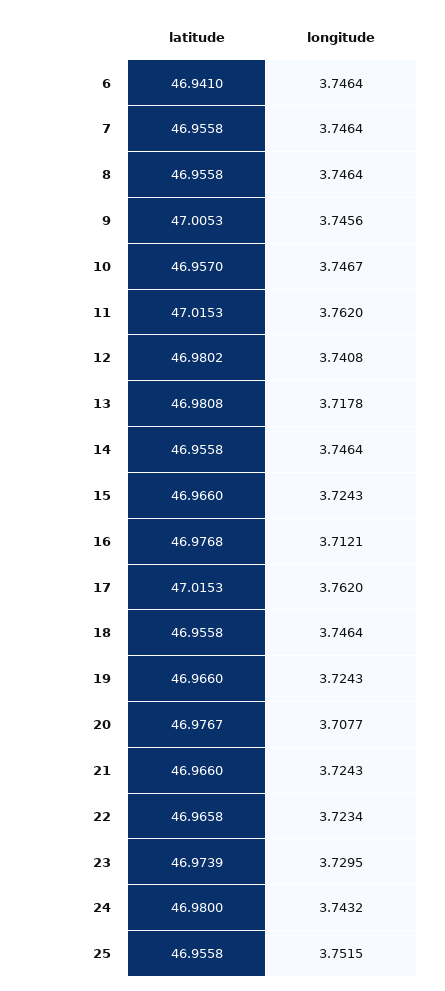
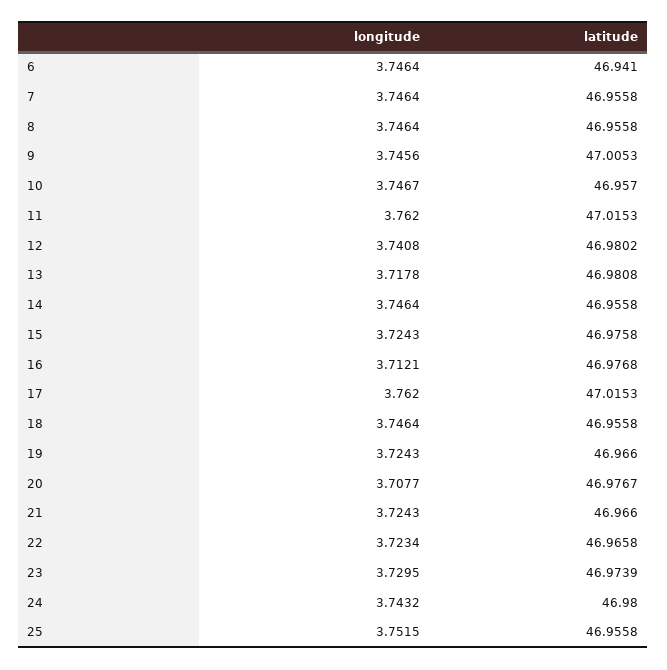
latitude, 15: 46.966 -> 46.9758

